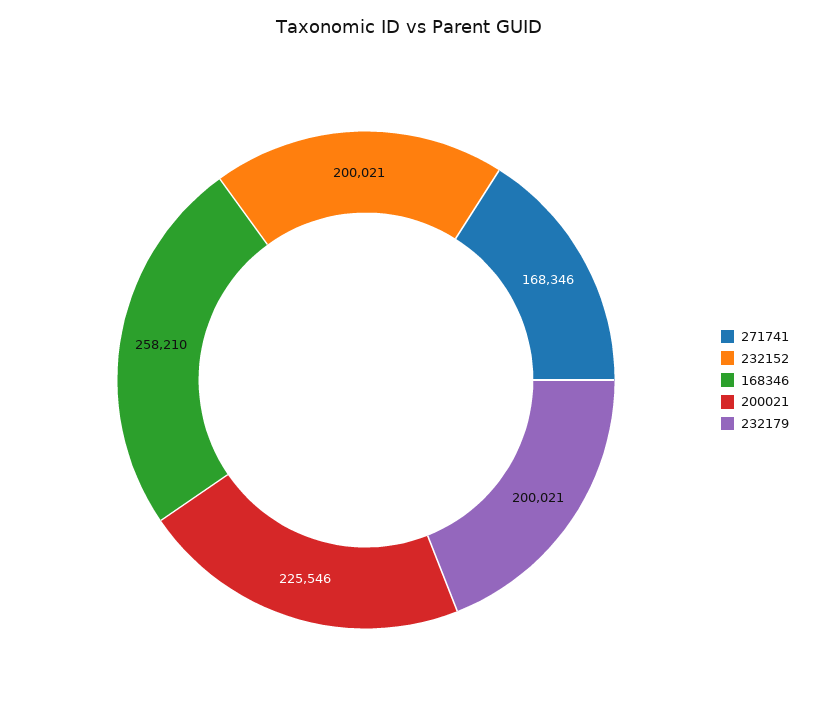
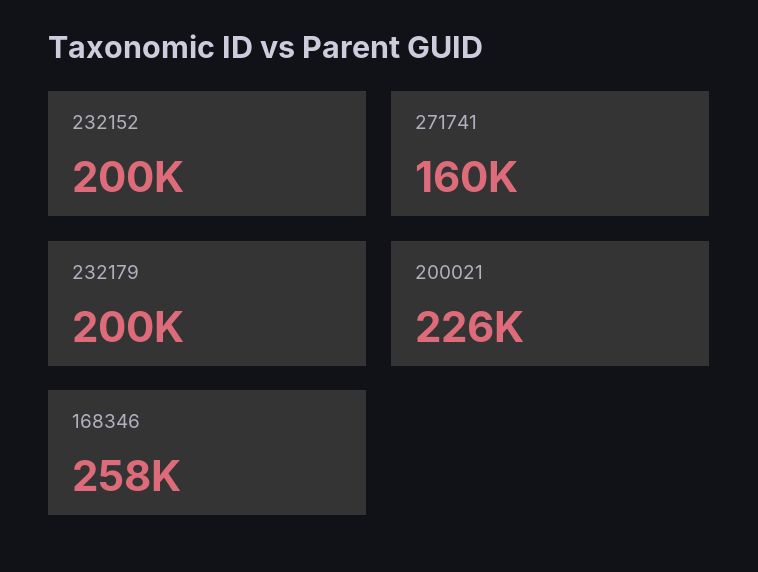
271741: 168346 -> 160000

